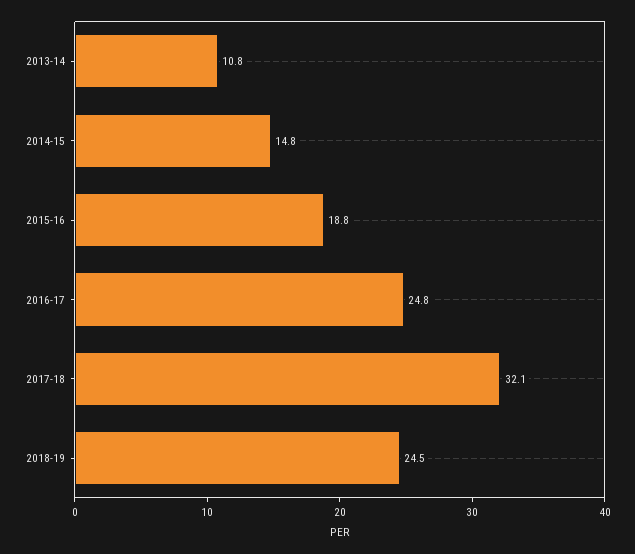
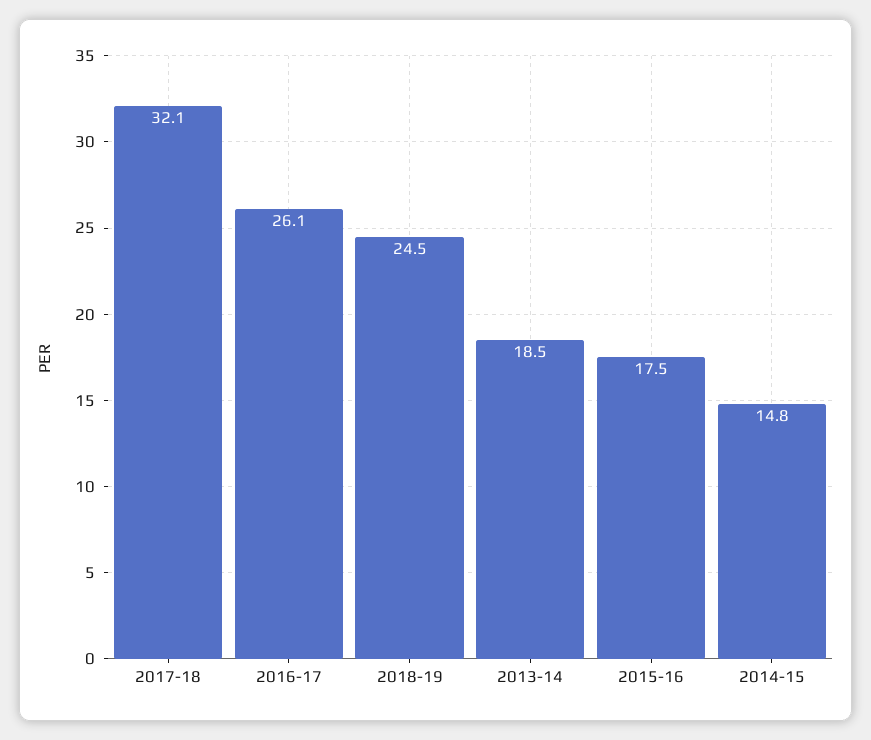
2013-14: 10.8 -> 18.5
2015-16: 18.8 -> 17.5
2016-17: 24.8 -> 26.1

